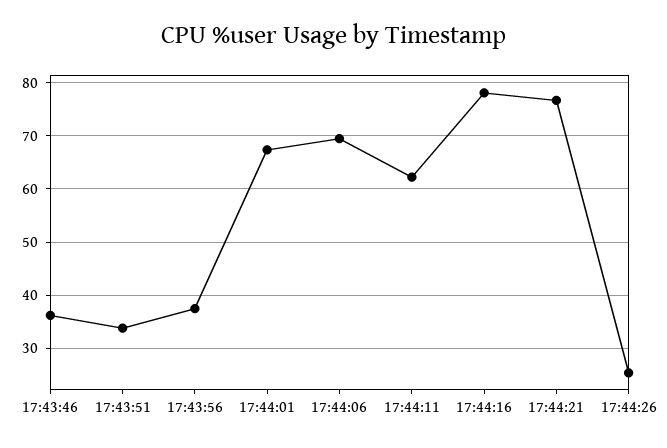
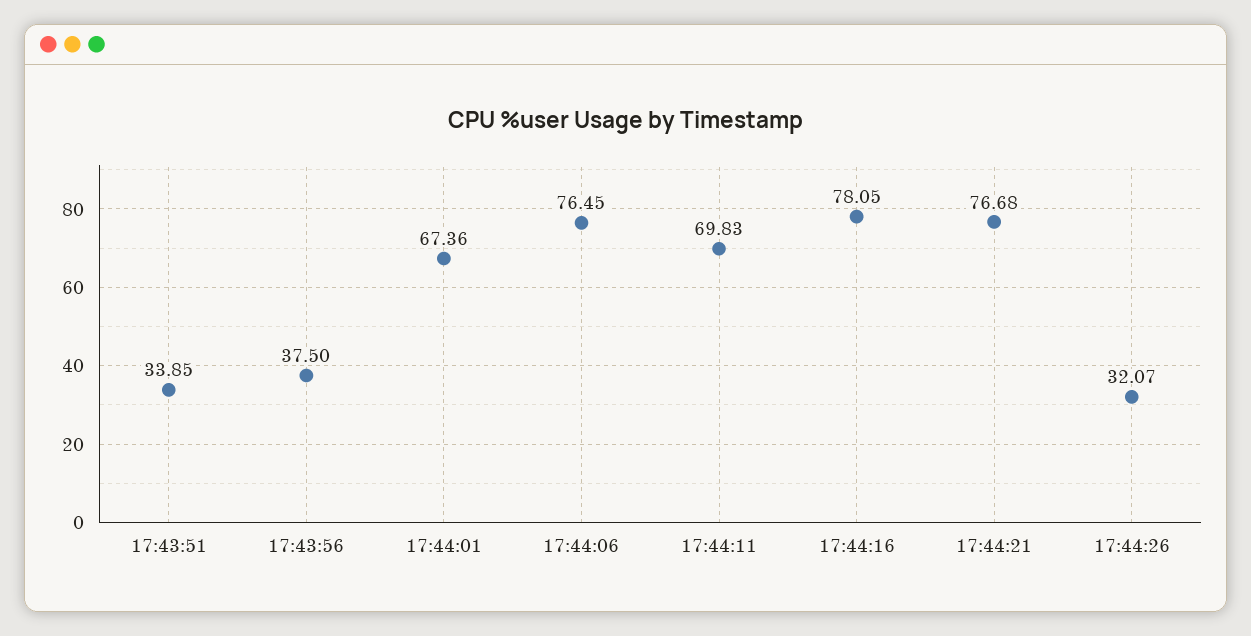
17:43:46: 36 -> none
17:44:06: 70 -> 76.45
17:44:11: 62 -> 69.83
17:44:26: 26 -> 32.07

